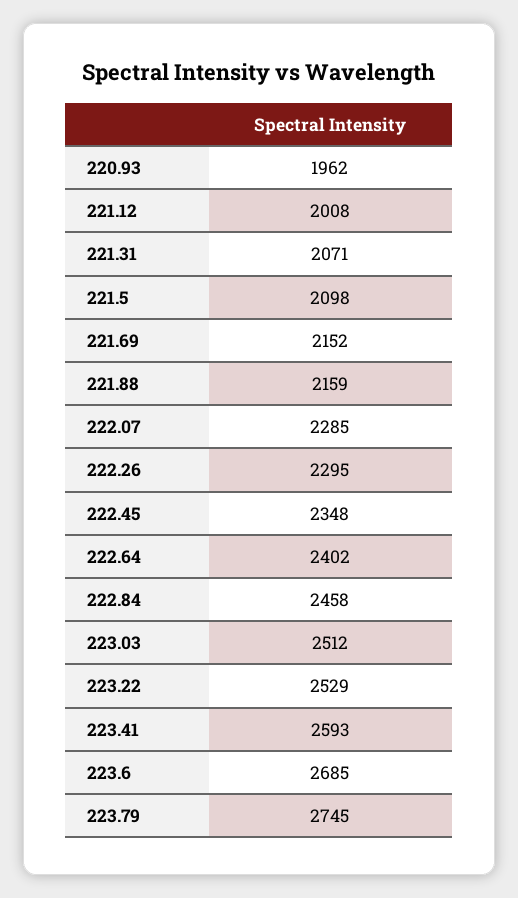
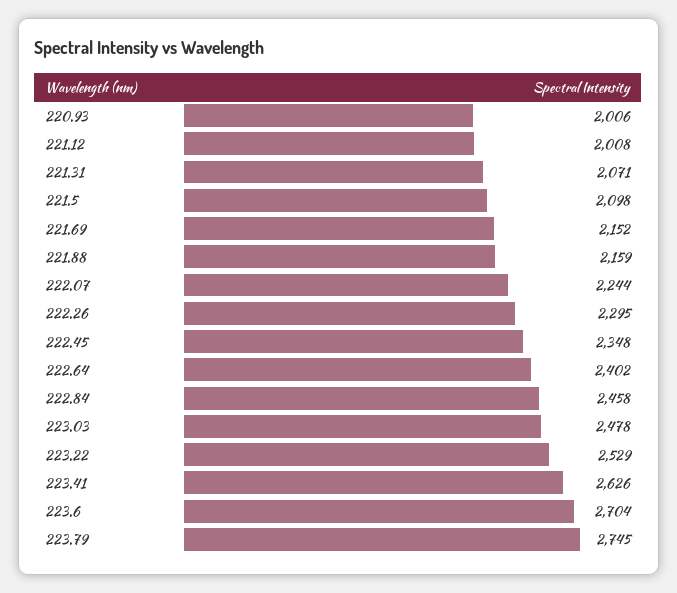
220.93: 1962 -> 2006
222.07: 2285 -> 2244
223.03: 2512 -> 2478
223.41: 2593 -> 2626
223.6: 2685 -> 2704

